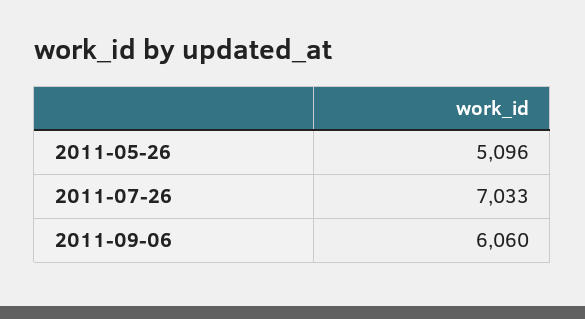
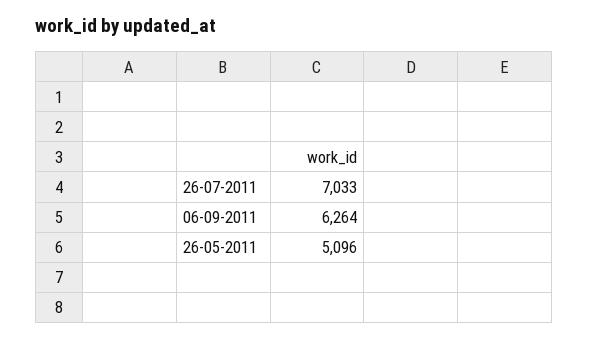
2011-09-06: 6060 -> 6264

